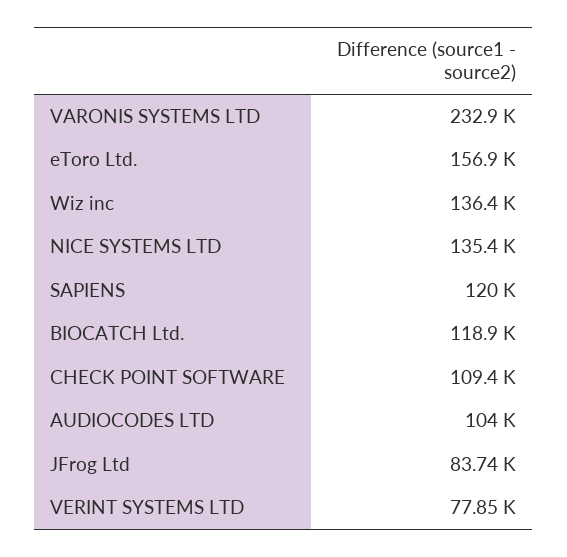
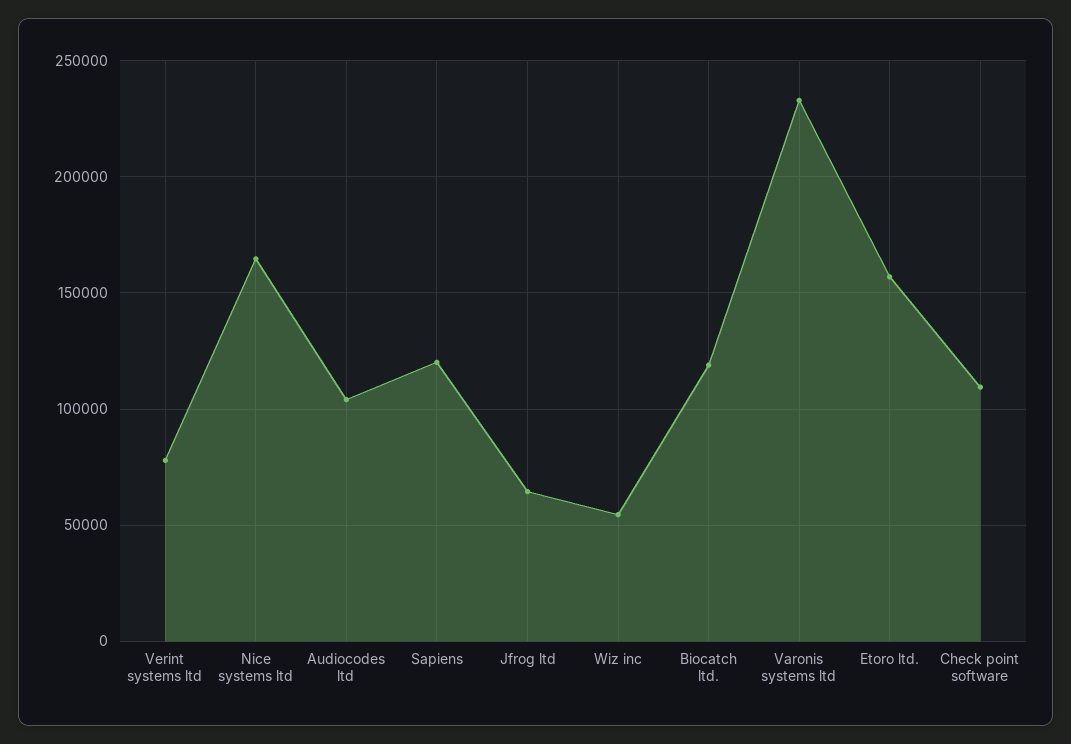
Wiz inc: 136400 -> 55000
NICE SYSTEMS LTD: 135400 -> 165000
JFrog Ltd: 83740 -> 65000

